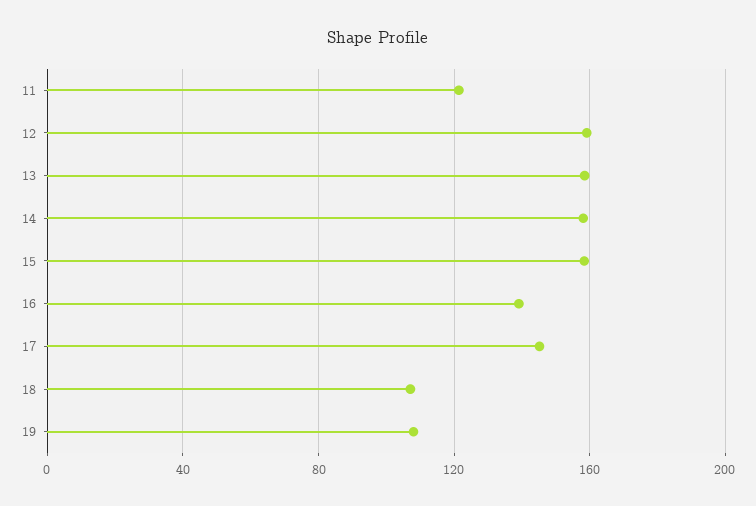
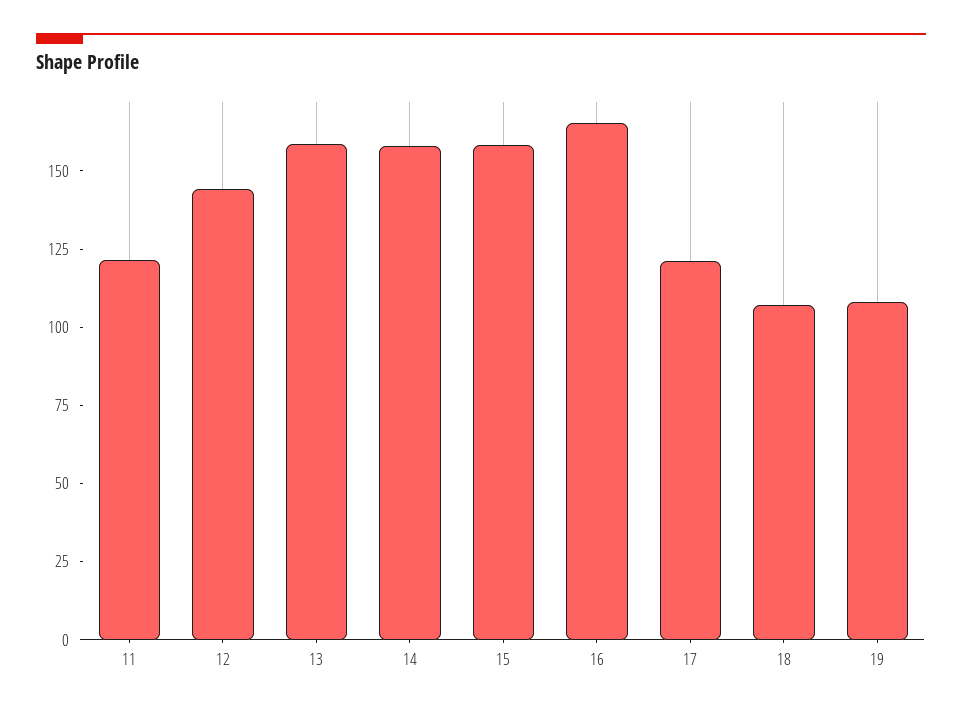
12: 160 -> 145
16: 140 -> 165
17: 145 -> 120

